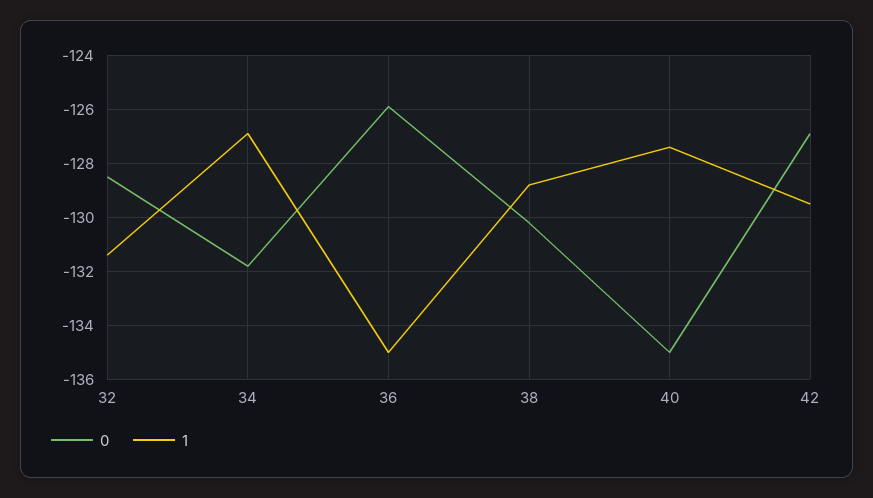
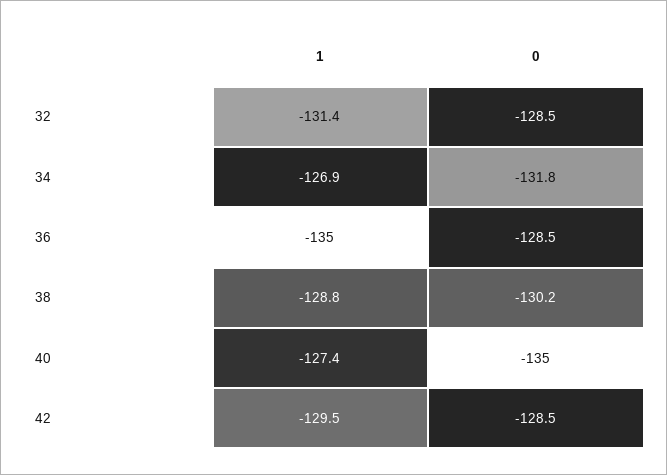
0, 36: -126 -> -128.5
0, 42: -127 -> -128.5

